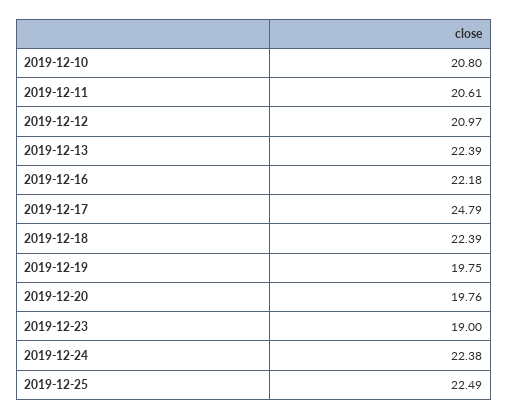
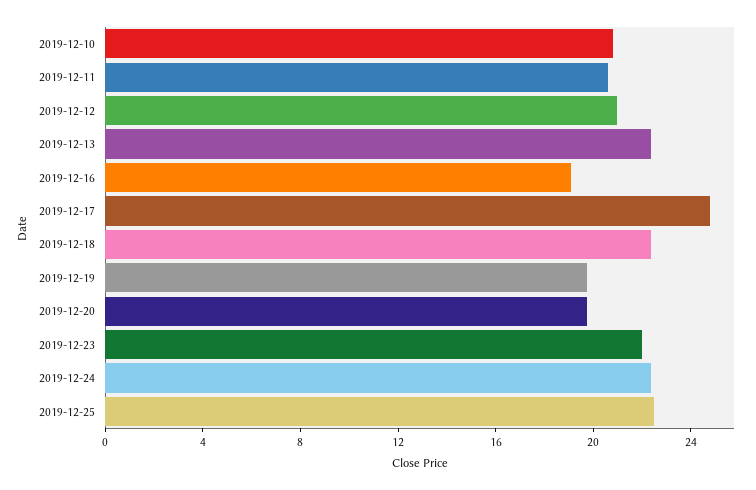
2019-12-16: 22.18 -> 19
2019-12-23: 19 -> 22

